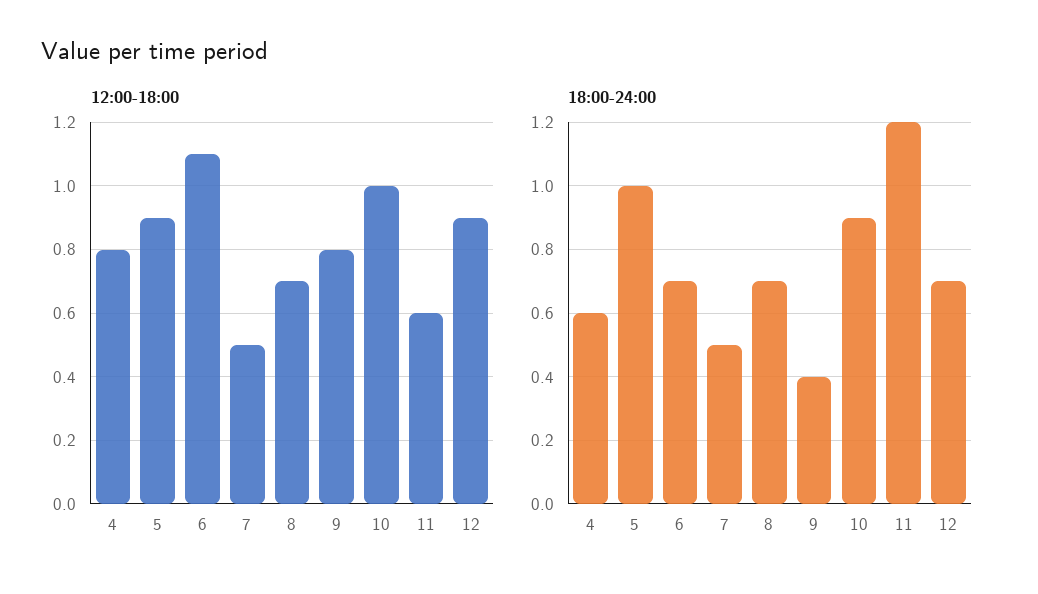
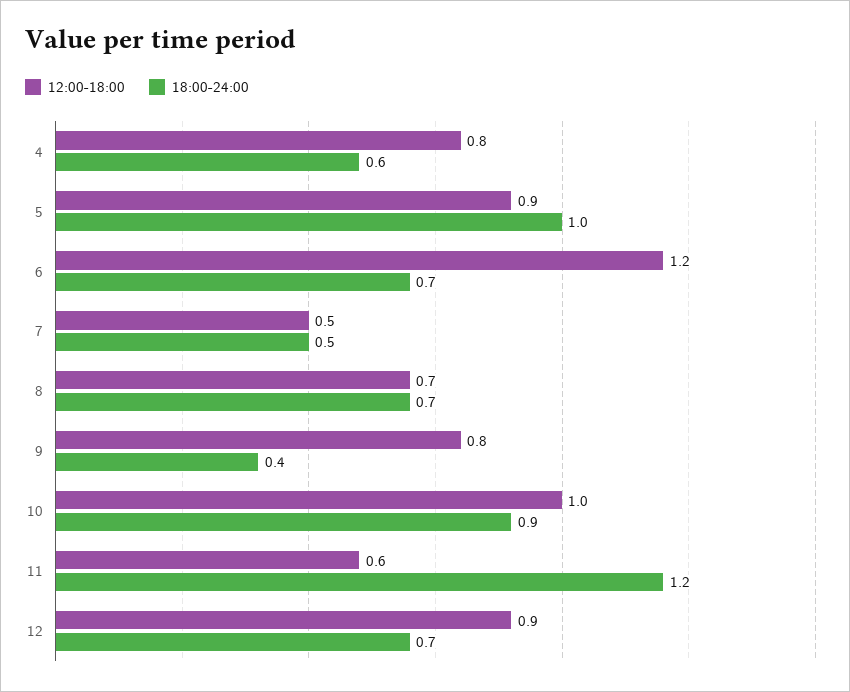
12:00-18:00, 6: 1.1 -> 1.2

